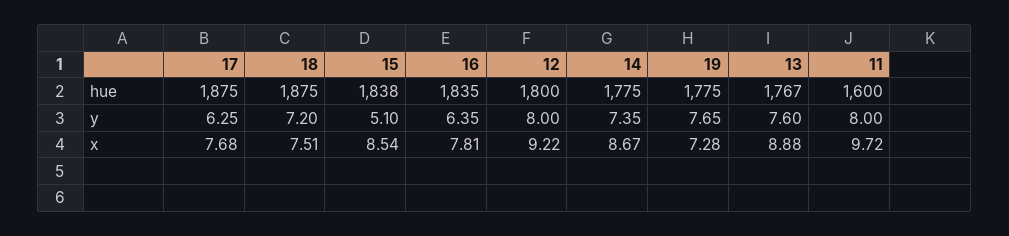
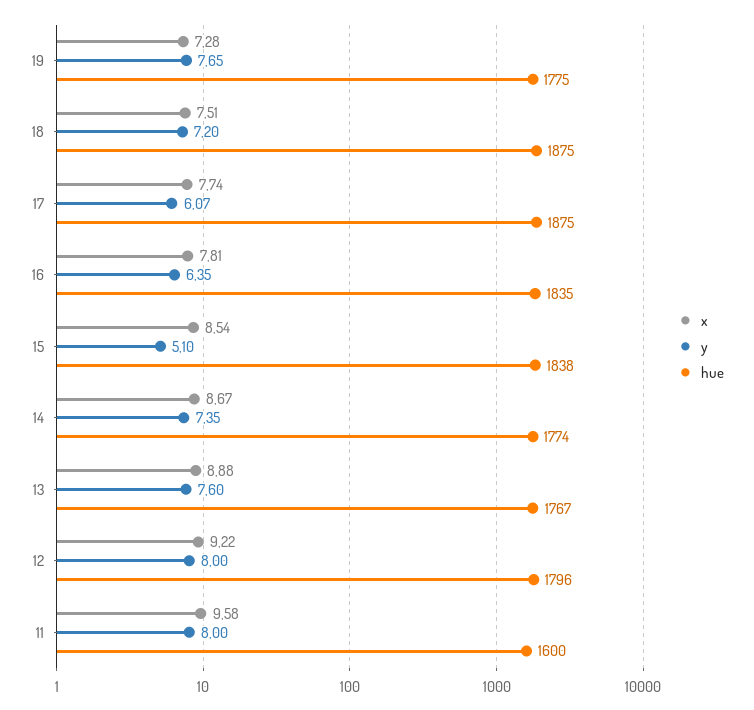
hue, 12: 1800 -> 1796
hue, 14: 1775 -> 1774
y, 17: 6.25 -> 6.07
x, 17: 7.68 -> 7.74
x, 11: 9.72 -> 9.58

